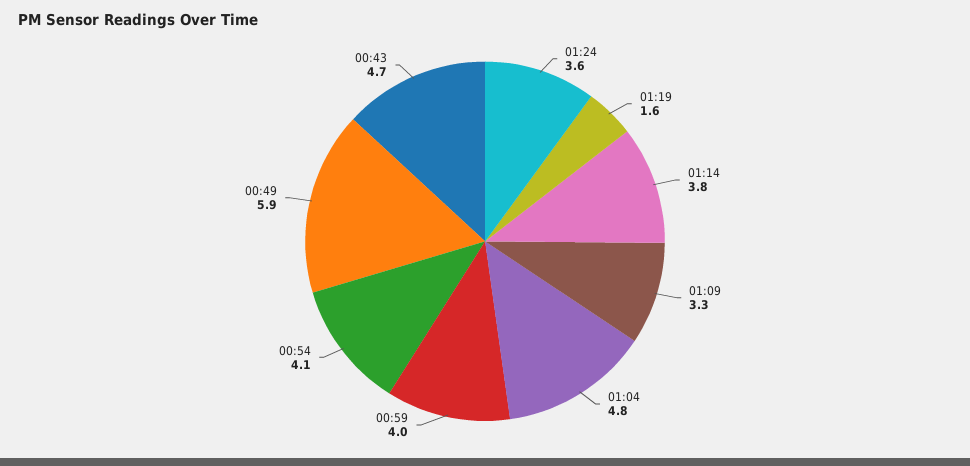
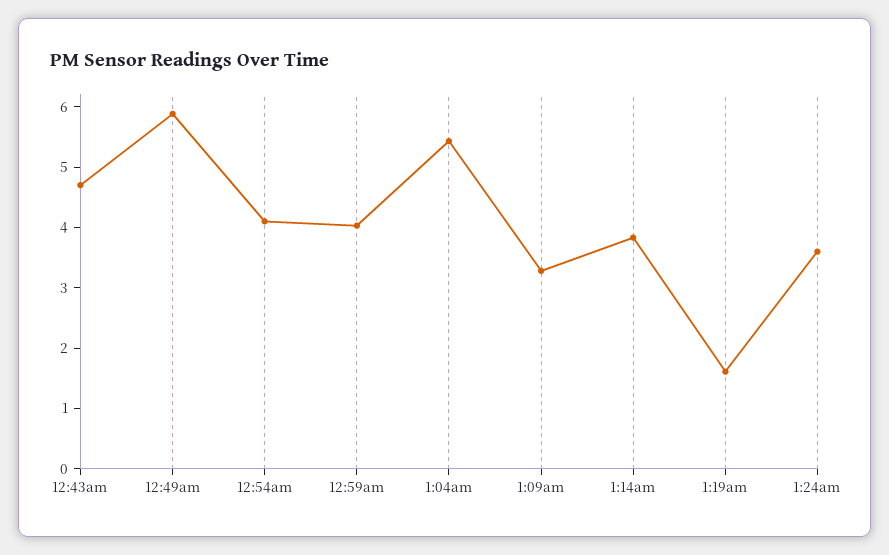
01:04: 4.8 -> 5.4

